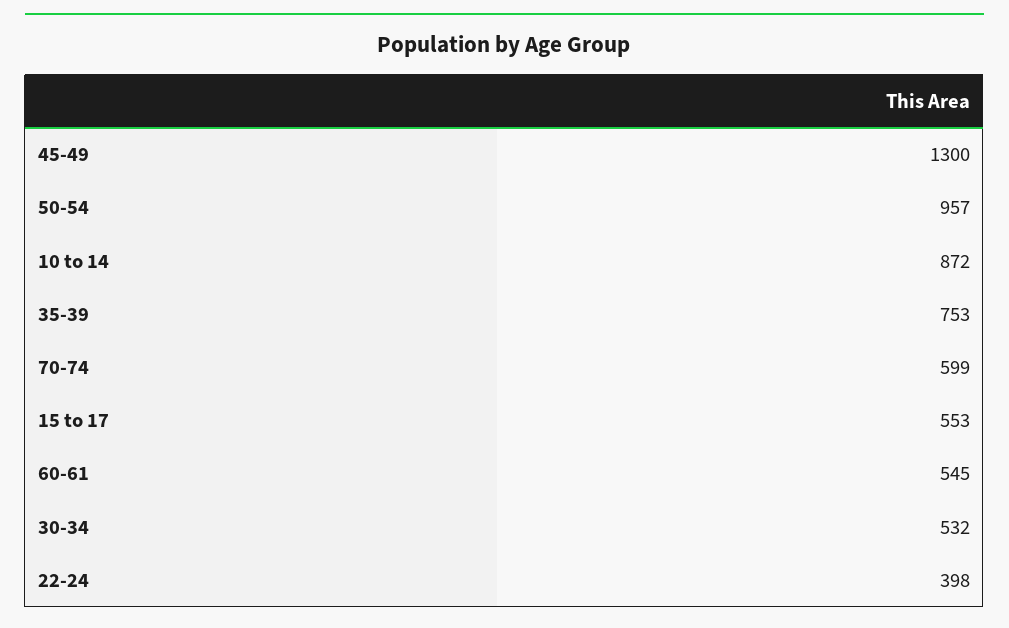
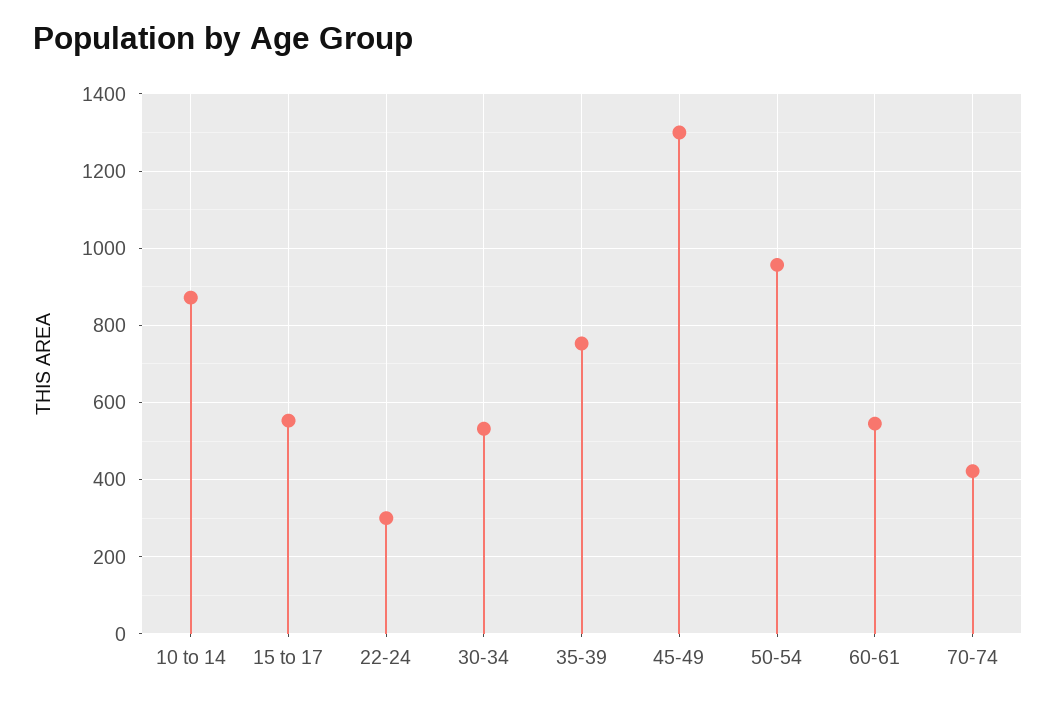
70-74: 599 -> 420
22-24: 398 -> 300

